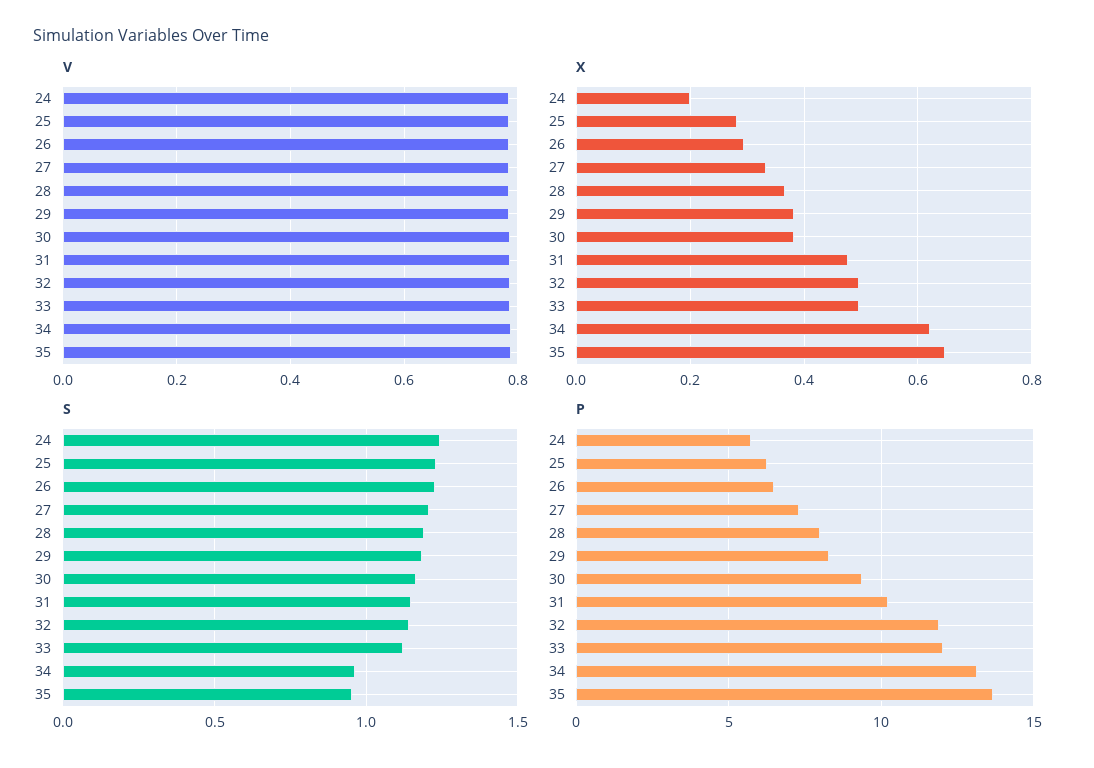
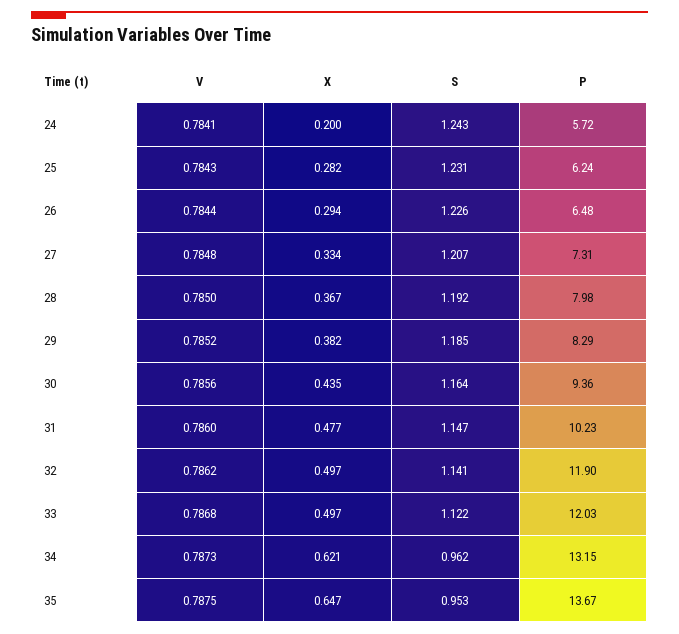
X, 30: 0.38 -> 0.435

